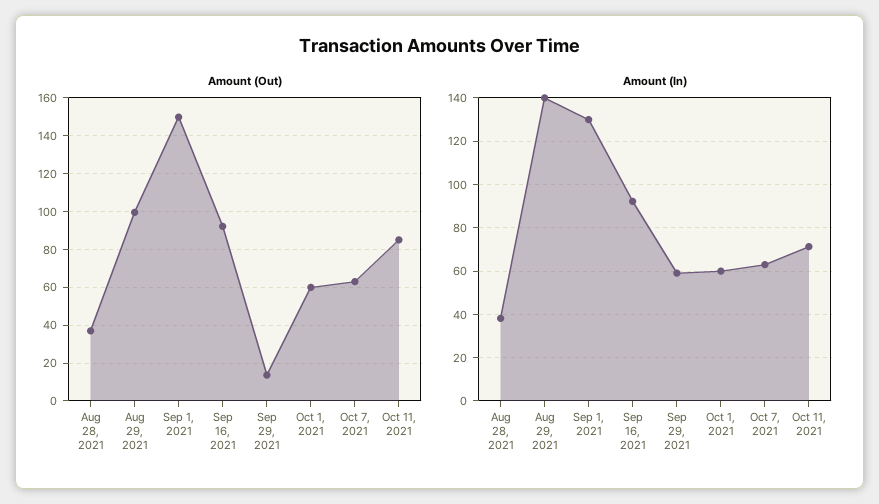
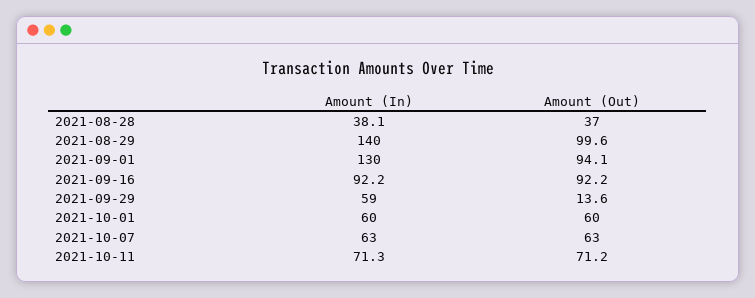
Amount (Out), Sep 1, 2021: 150 -> 94.1
Amount (Out), Oct 11, 2021: 85 -> 71.2

